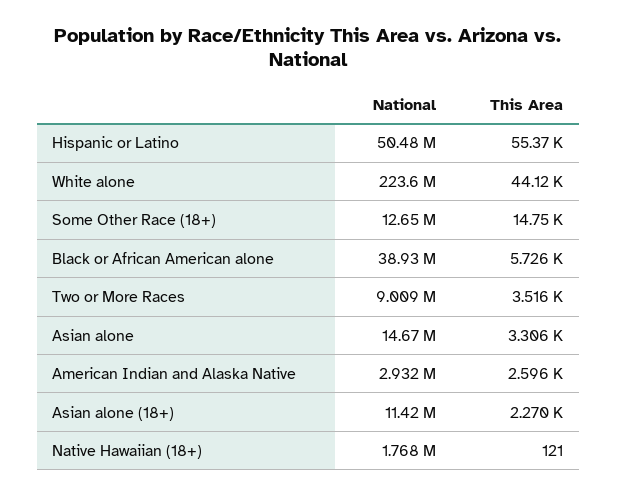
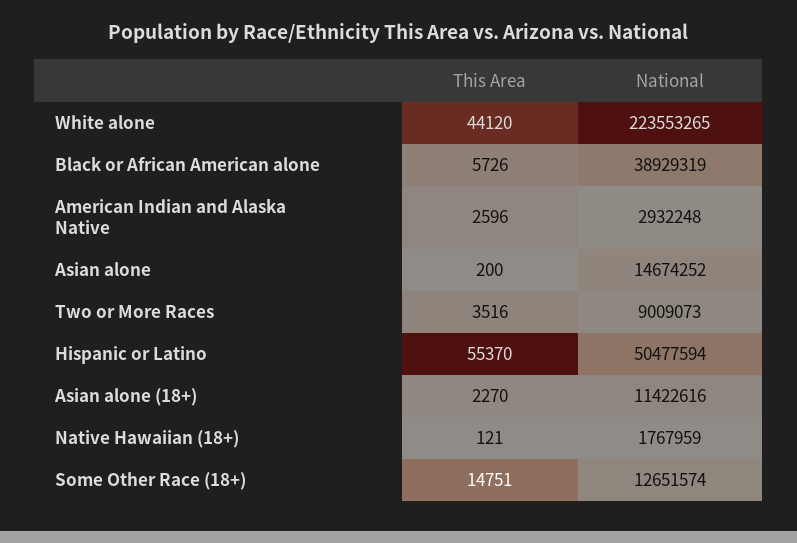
This Area, Asian alone: 3306 -> 200

